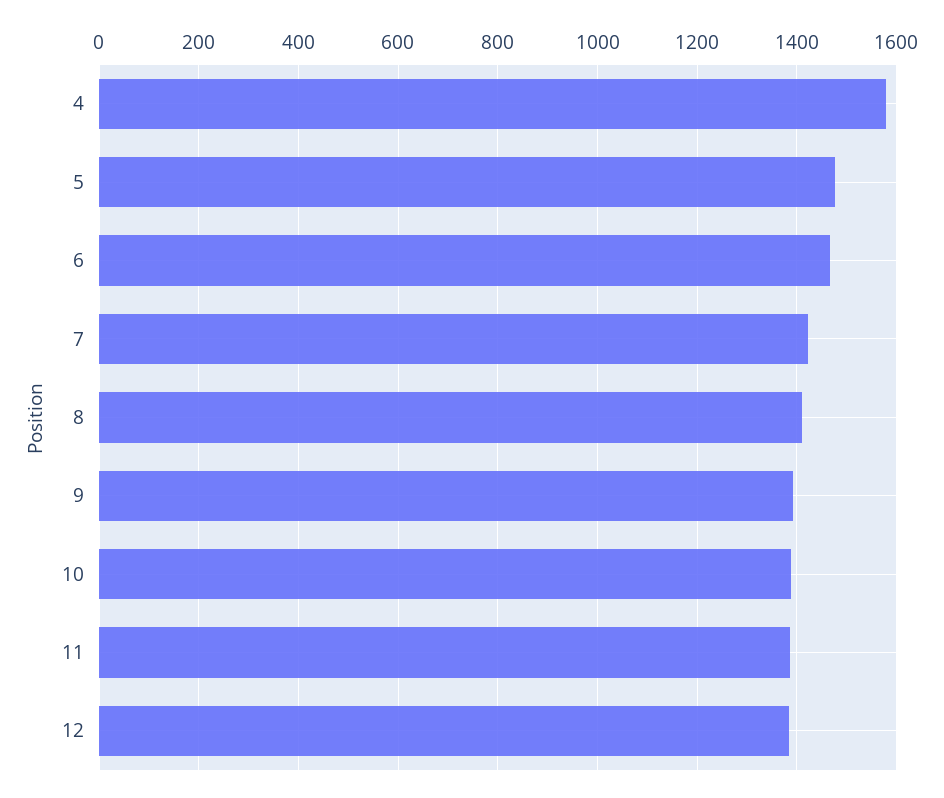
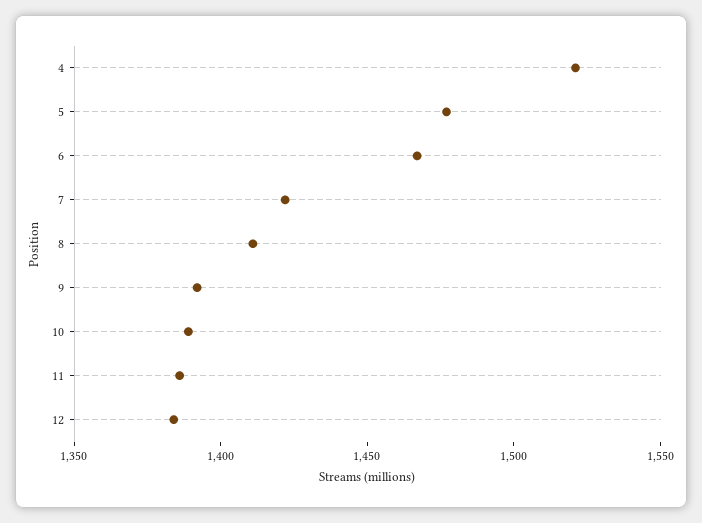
4: 1580 -> 1520

